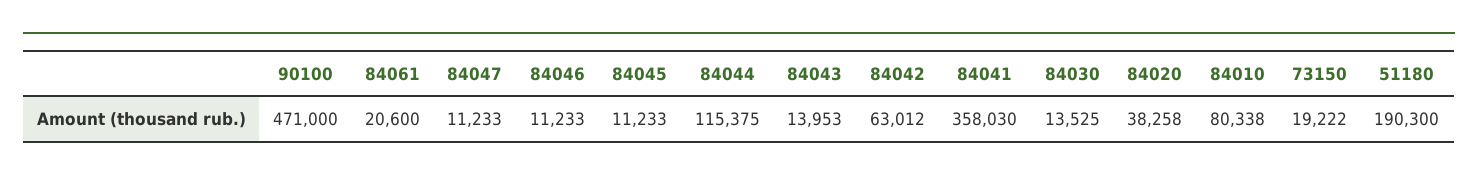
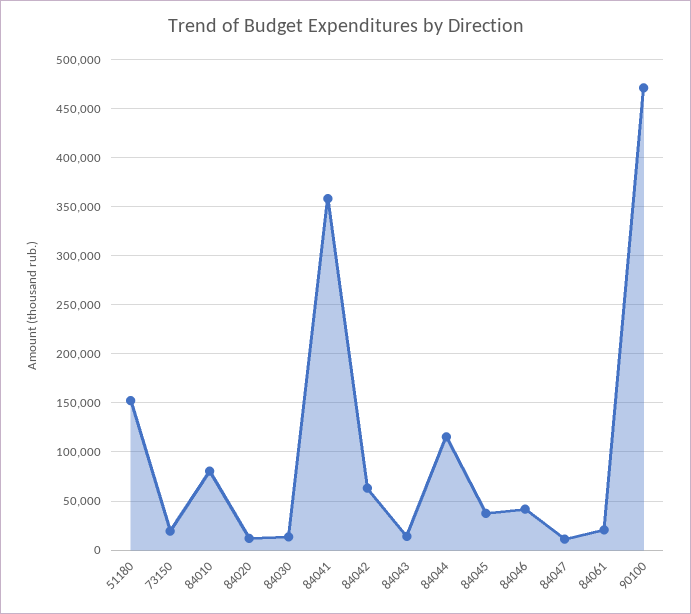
84046: 11233 -> 40000
84045: 11233 -> 40000
84020: 38258 -> 10000
51180: 190300 -> 150000

